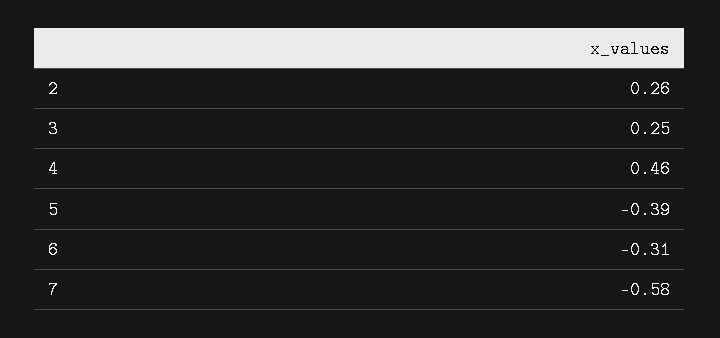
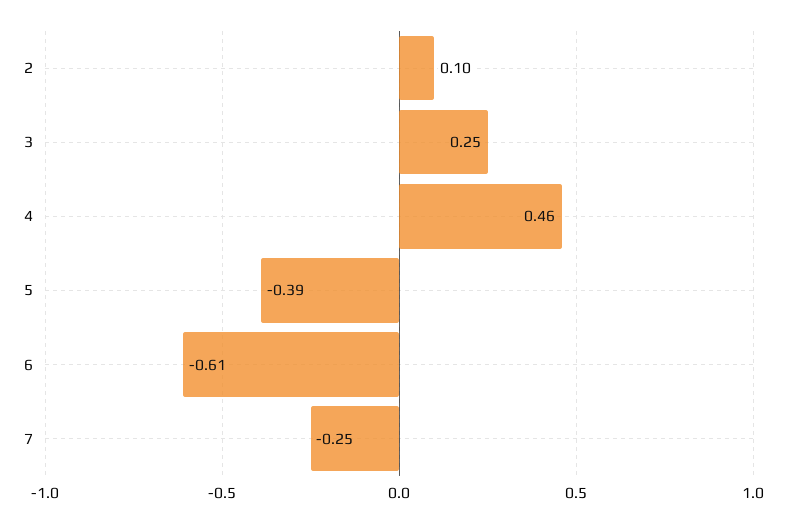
2: 0.26 -> 0.1
6: -0.31 -> -0.61
7: -0.58 -> -0.25

